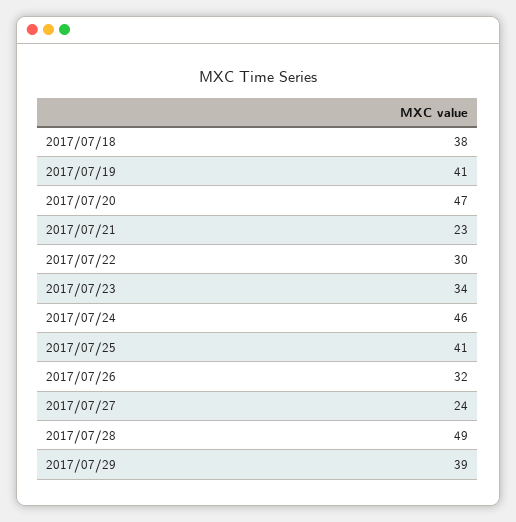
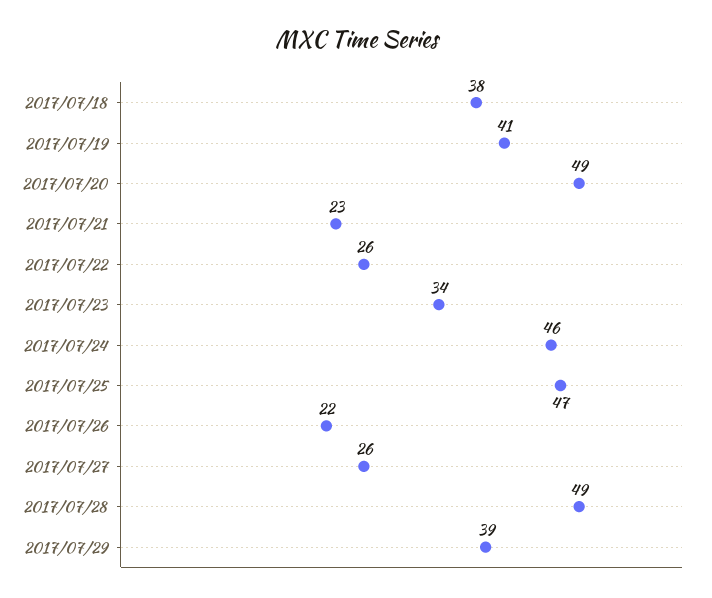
2017/07/20: 47 -> 49
2017/07/22: 30 -> 26
2017/07/25: 41 -> 47
2017/07/26: 32 -> 22
2017/07/27: 24 -> 26

